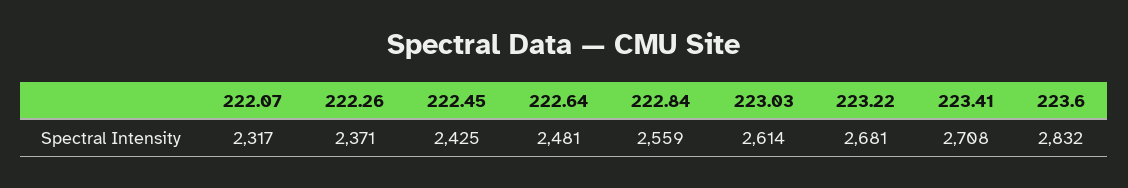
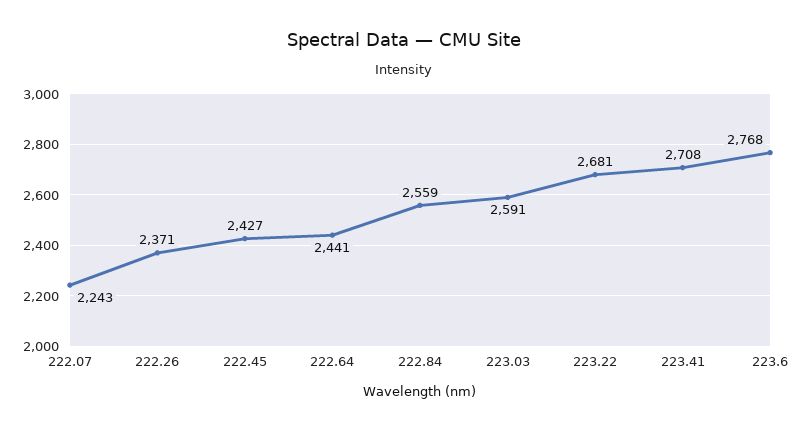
222.07: 2317 -> 2243
222.45: 2425 -> 2427
222.64: 2481 -> 2441
223.03: 2614 -> 2591
223.6: 2832 -> 2768

